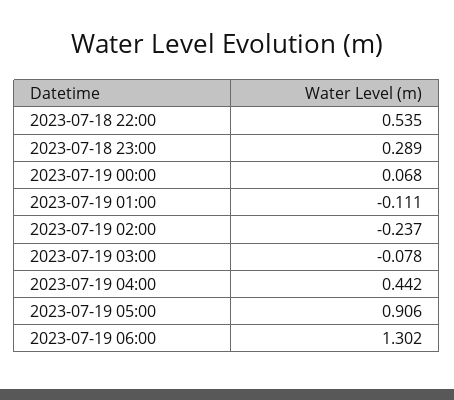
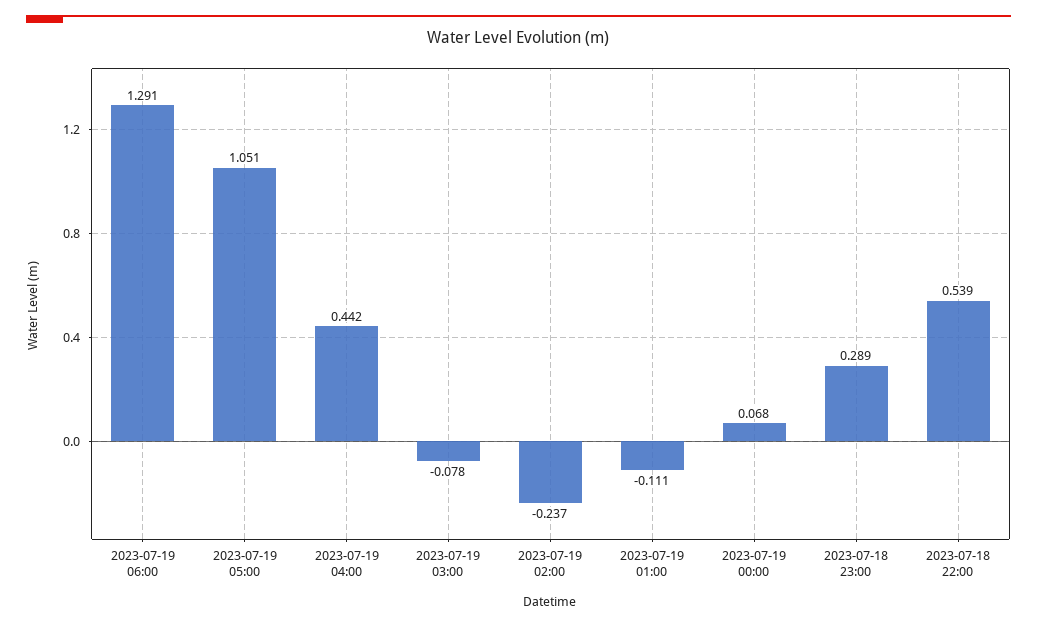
2023-07-18 22:00: 0.535 -> 0.539
2023-07-19 05:00: 0.906 -> 1.051
2023-07-19 06:00: 1.302 -> 1.291

